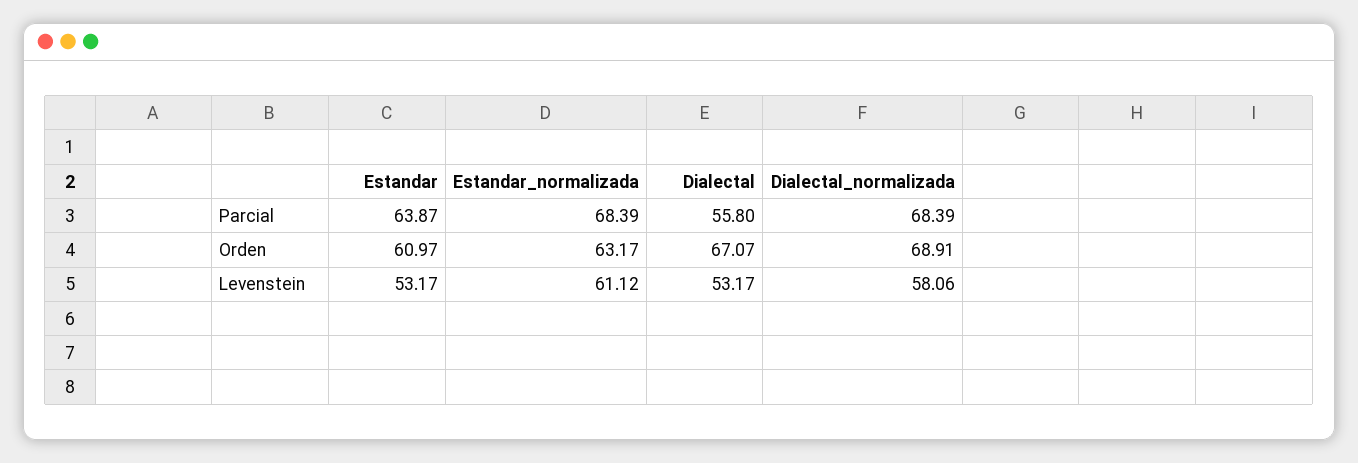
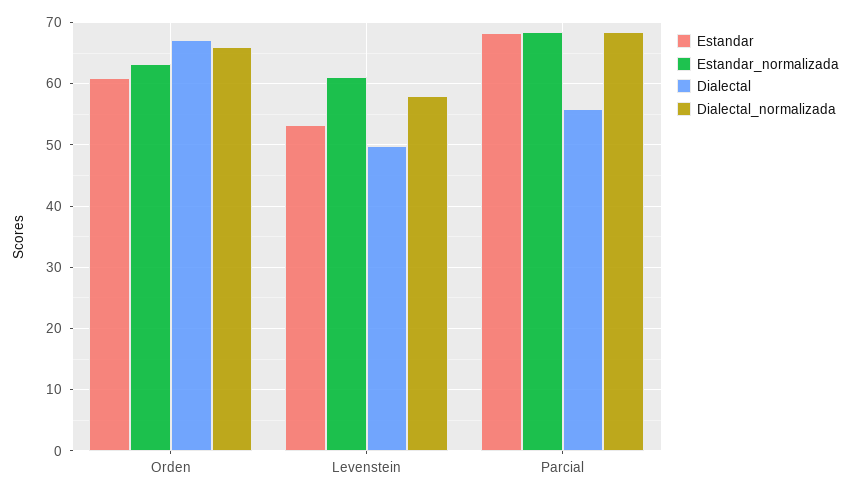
Estandar, Parcial: 63.87 -> 68
Dialectal_normalizada, Orden: 68.91 -> 66
Dialectal, Levenstein: 53.17 -> 50

